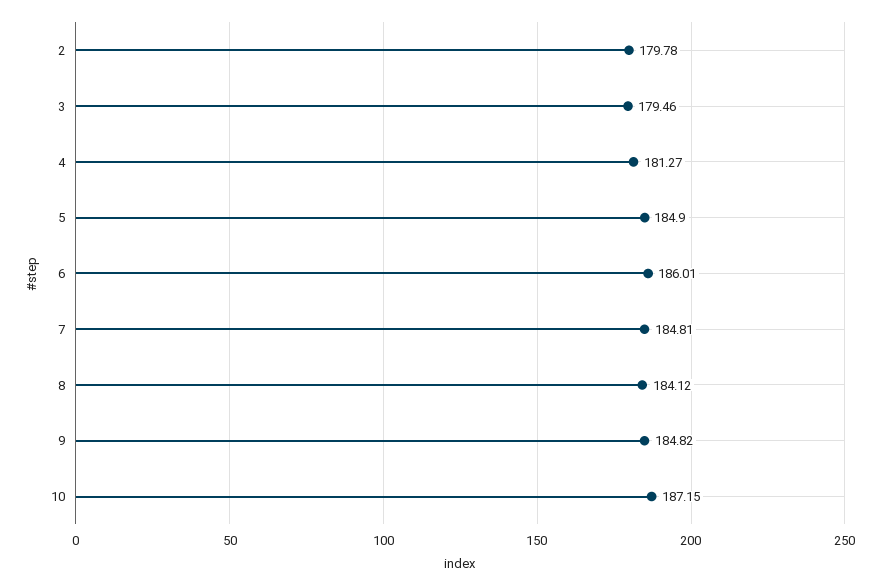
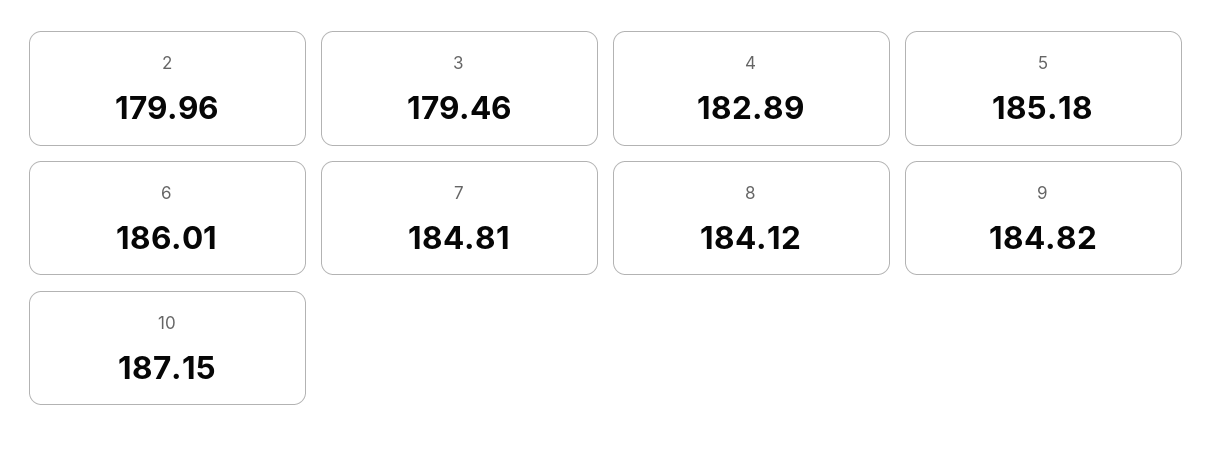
2: 179.78 -> 179.96
4: 181.27 -> 182.89
5: 184.9 -> 185.18

